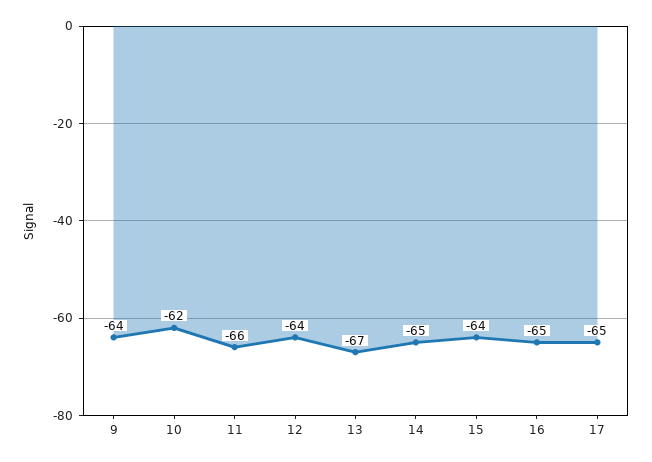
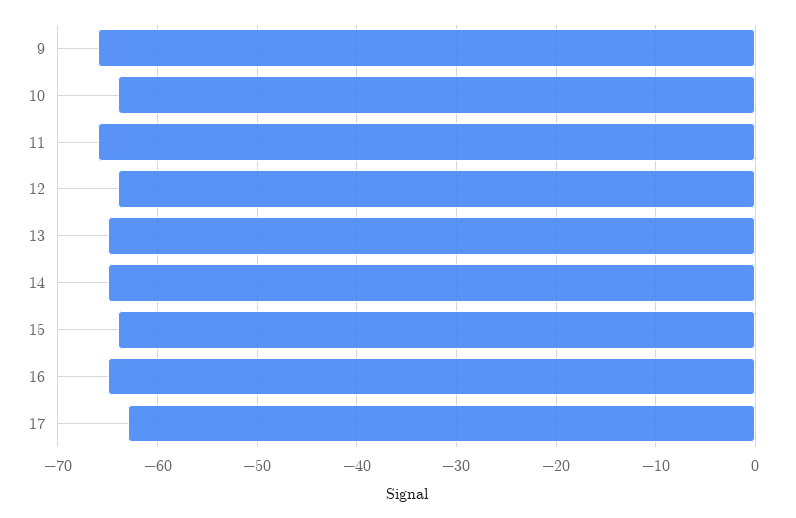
9: -64 -> -66
10: -62 -> -64
13: -67 -> -65
17: -65 -> -63

